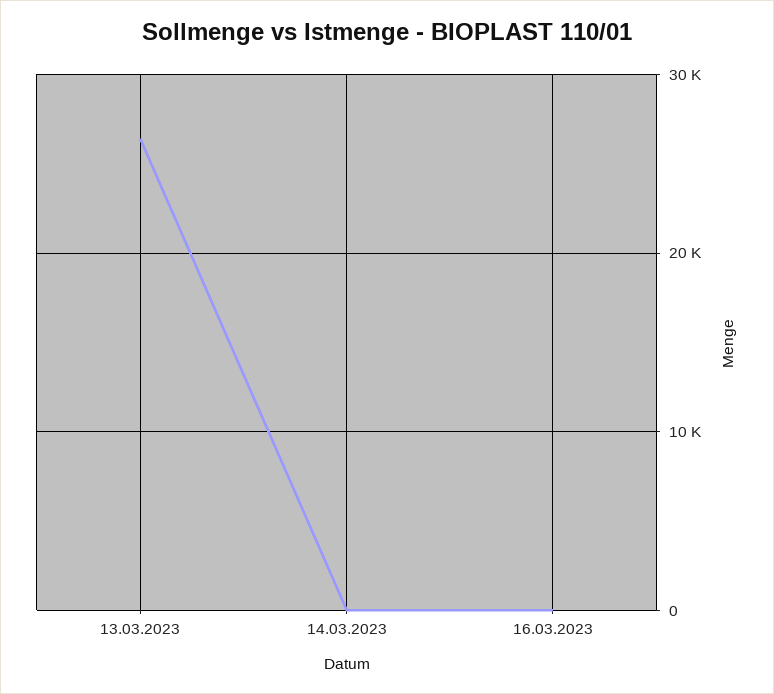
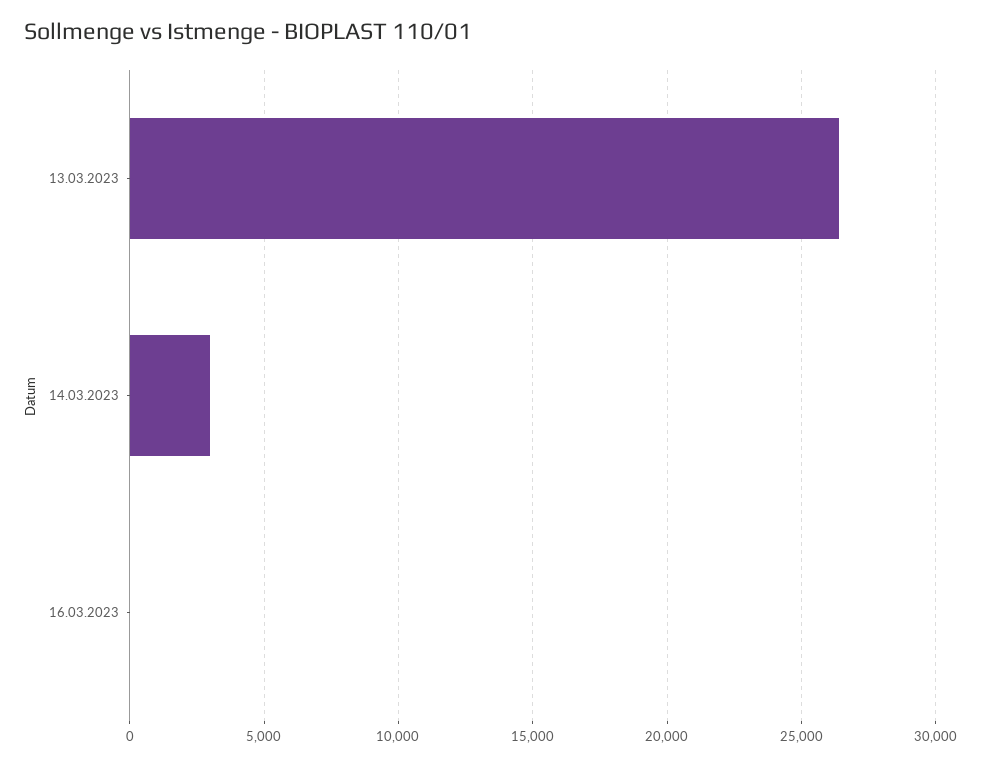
14.03.2023: 0 -> 3000

